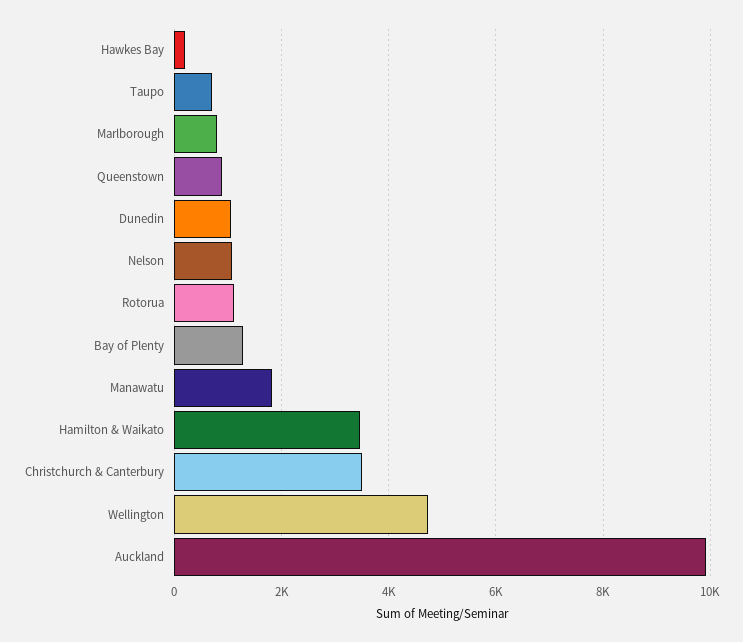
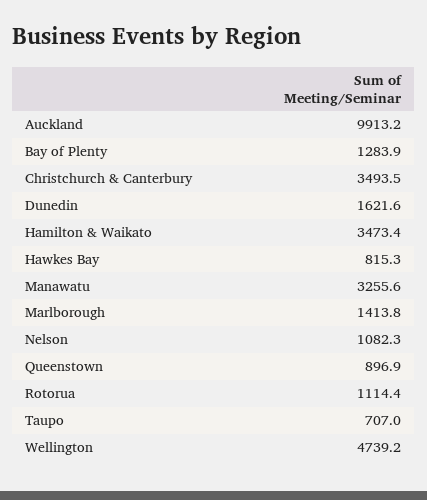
Hawkes Bay: 200 -> 815.3
Marlborough: 800 -> 1413.8
Dunedin: 1000 -> 1621.6
Manawatu: 1800 -> 3255.6

